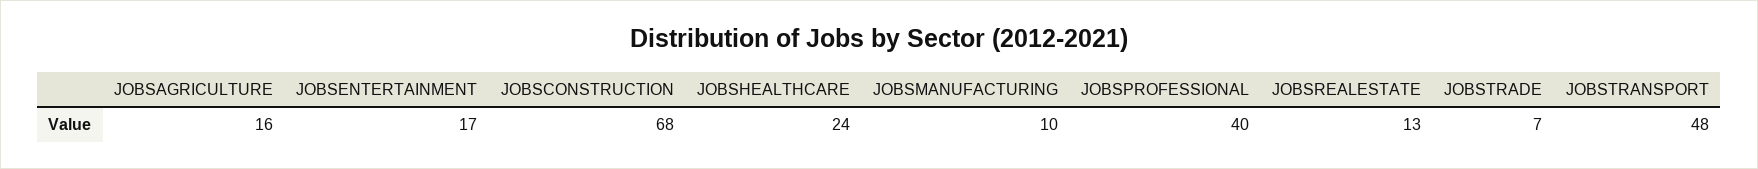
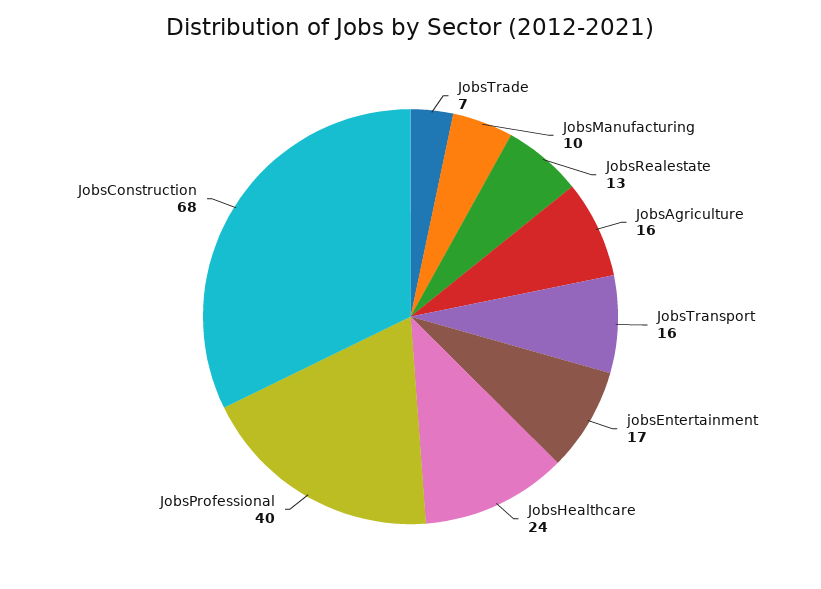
JOBSTRANSPORT: 48 -> 16

